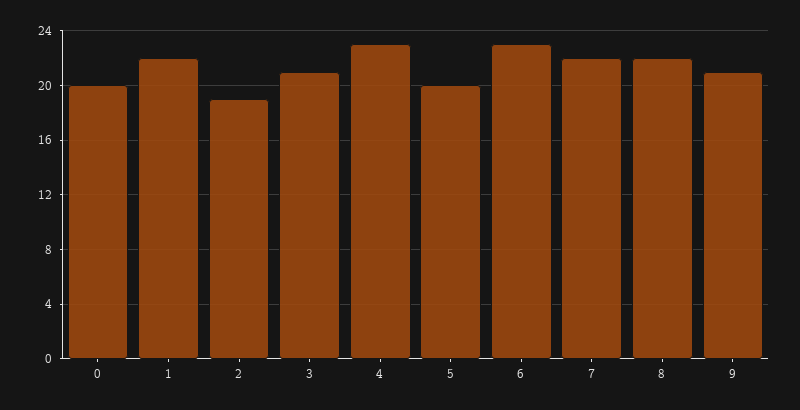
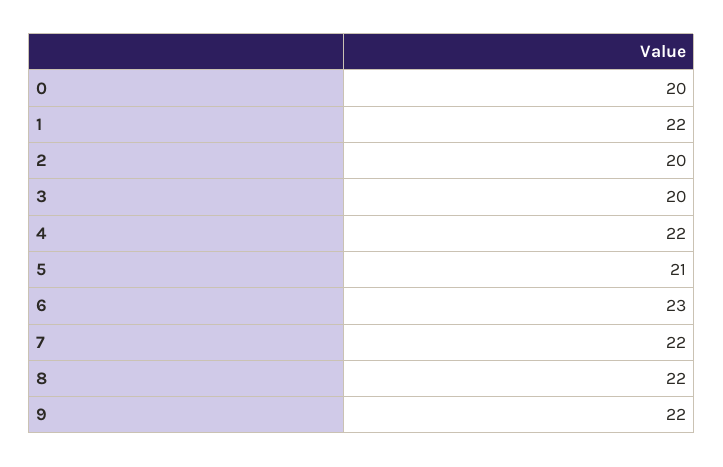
2: 19 -> 20
3: 21 -> 20
4: 23 -> 22
5: 20 -> 21
9: 21 -> 22

